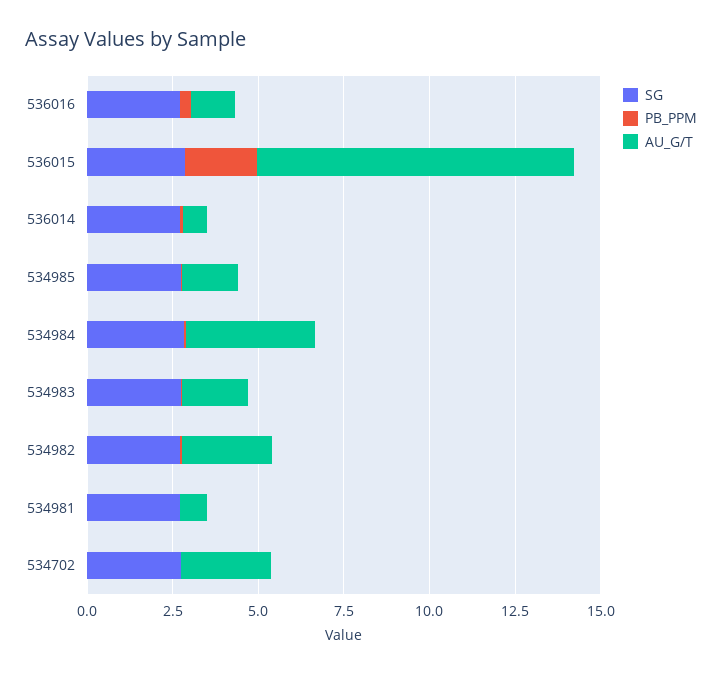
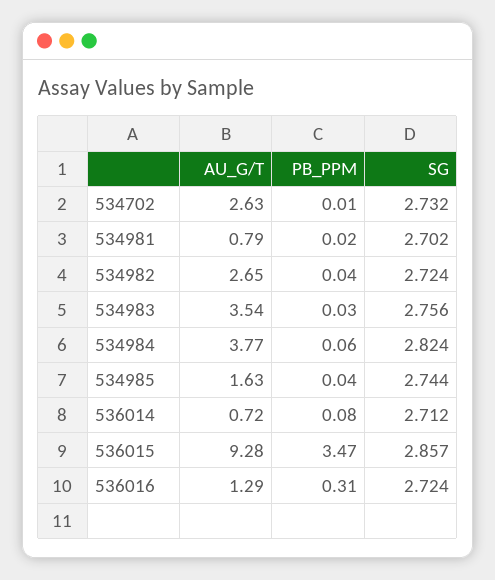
PB_PPM, 536015: 2 -> 3.47
AU_G/T, 534983: 2 -> 3.54

